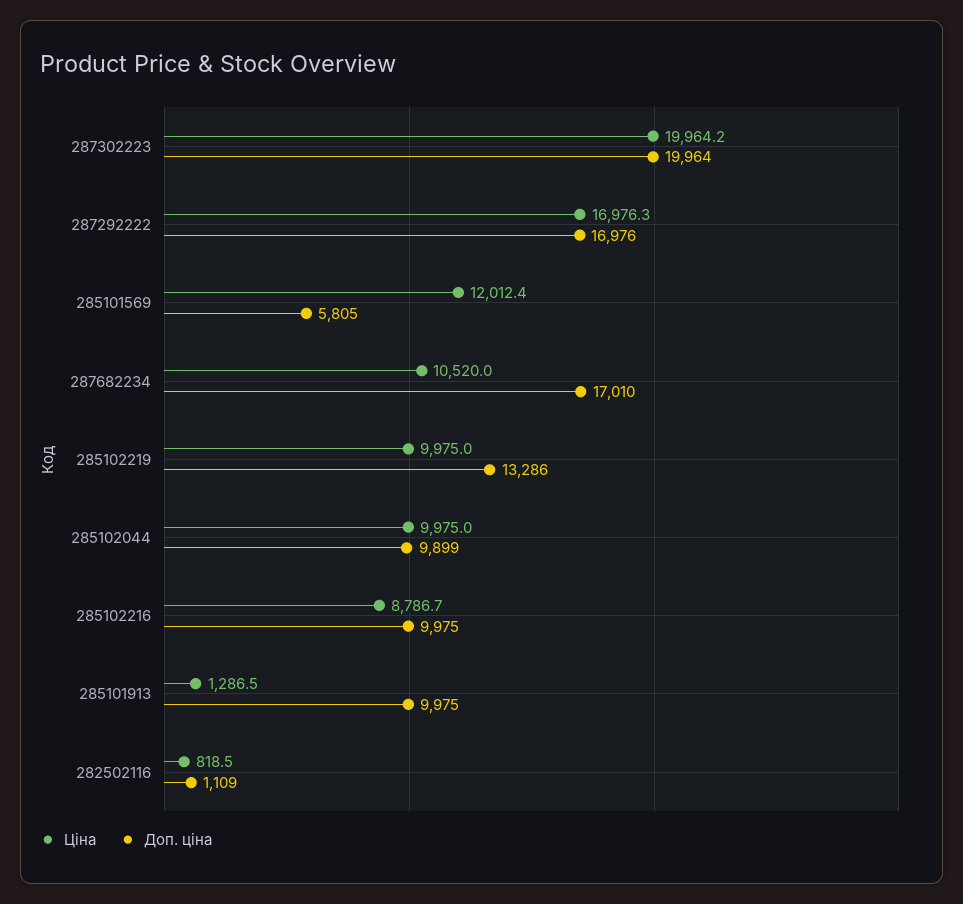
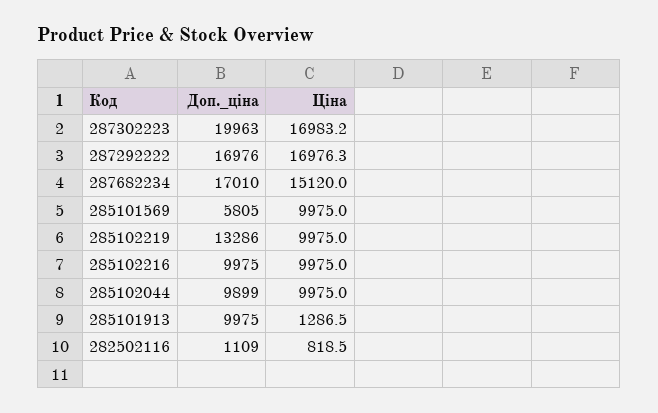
Ціна, 287302223: 19964.2 -> 16983.2
Доп. ціна, 287302223: 19964 -> 19963
Ціна, 285101569: 12012.4 -> 9975
Ціна, 287682234: 10520 -> 15120
Ціна, 285102216: 8786.7 -> 9975

